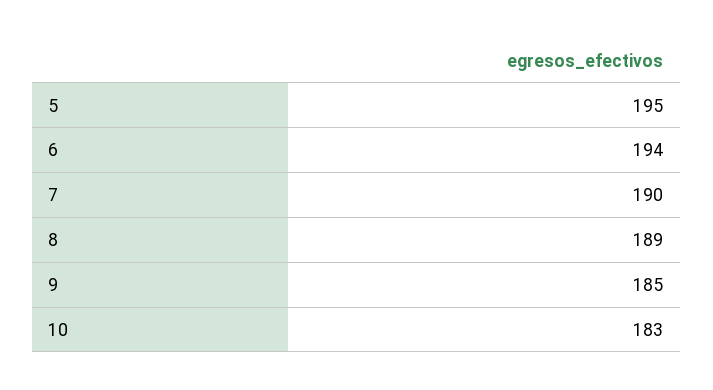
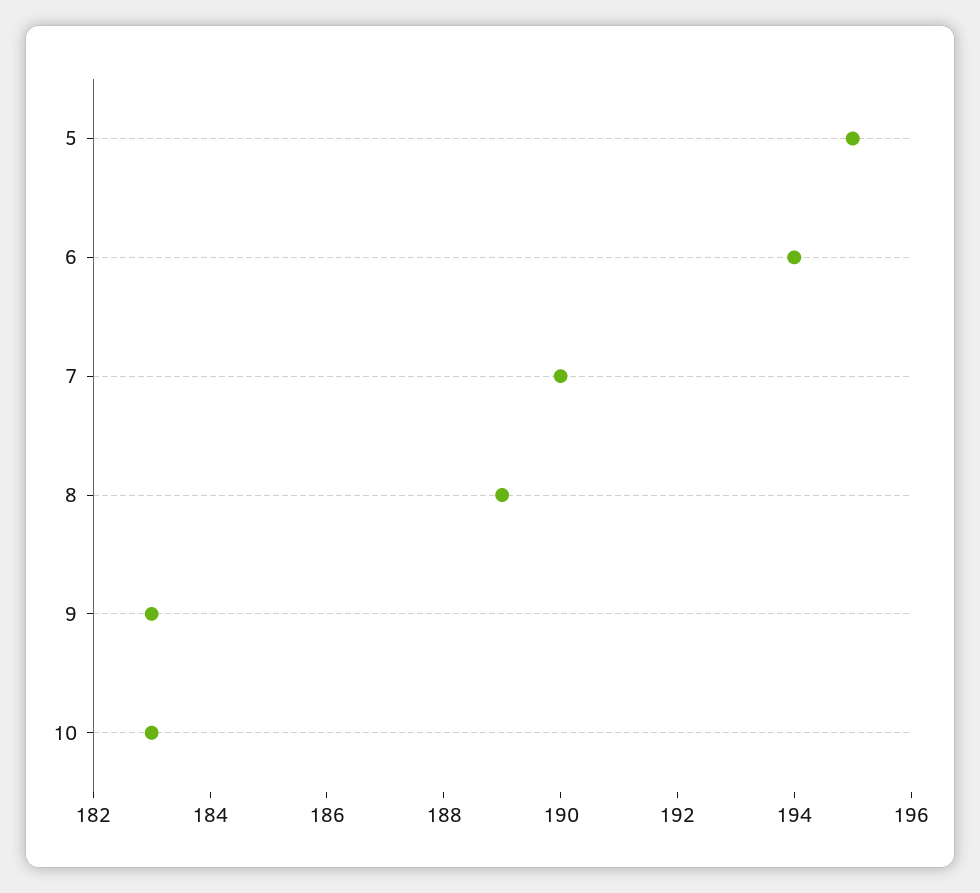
9: 185 -> 183

